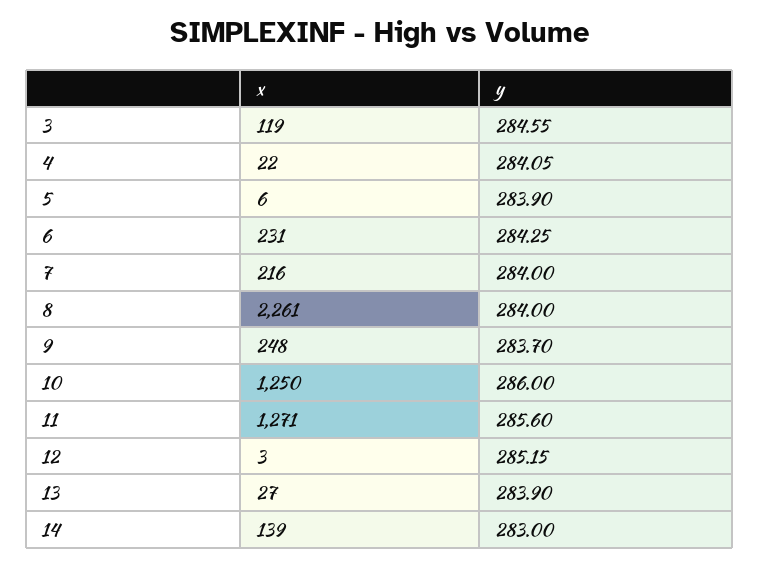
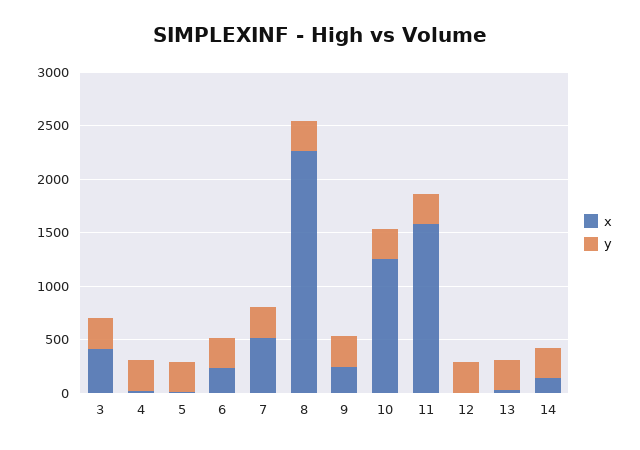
x, 3: 119 -> 400
x, 7: 216 -> 500
x, 11: 1271 -> 1600

